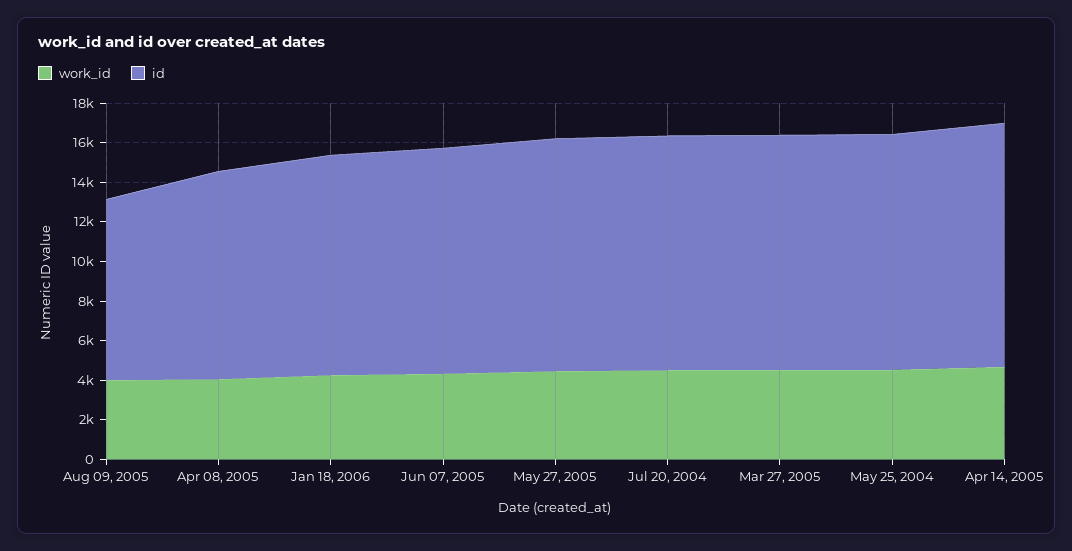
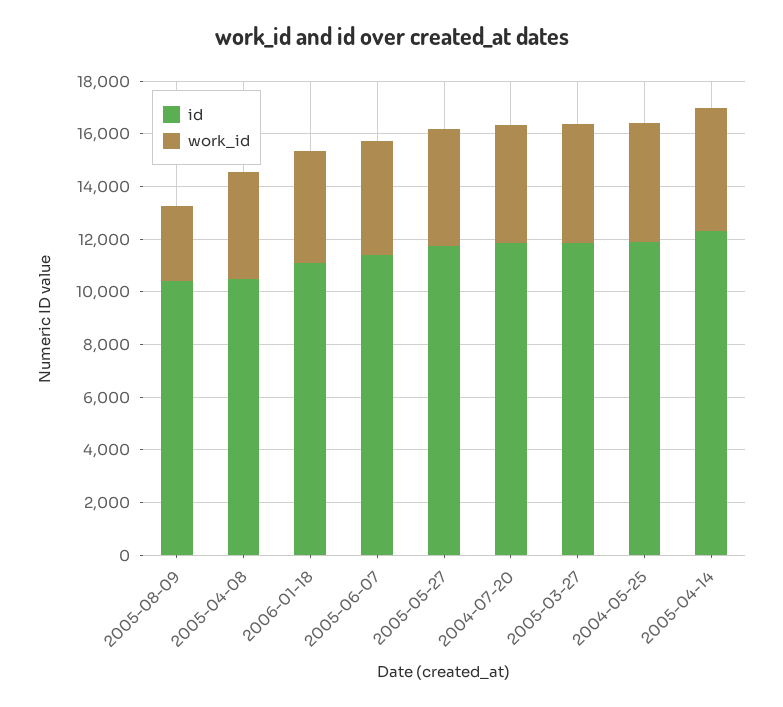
work_id, Aug 09, 2005: 4000 -> 3000
id, Aug 09, 2005: 9000 -> 10500

